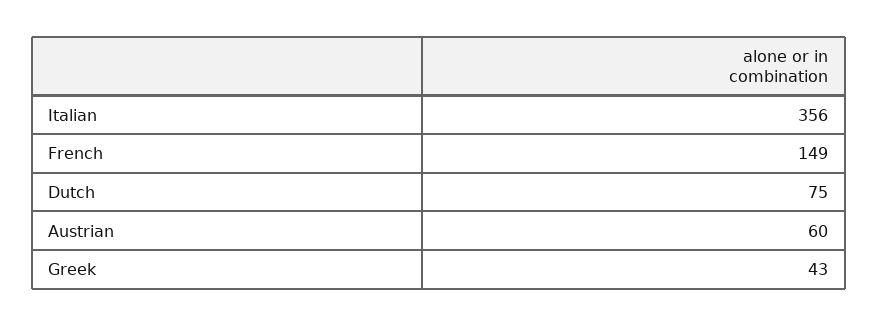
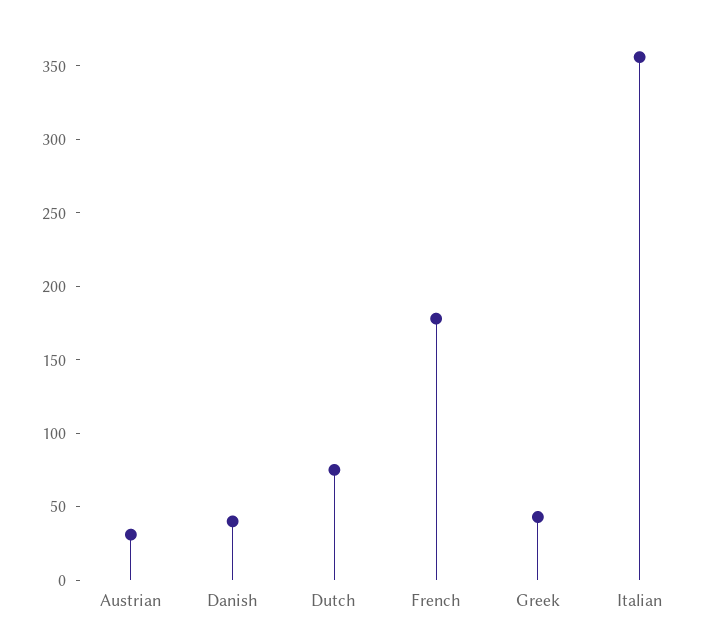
French: 149 -> 180
Austrian: 60 -> 30
Danish: none -> 40

